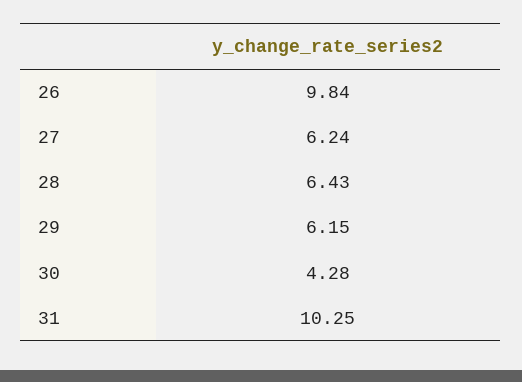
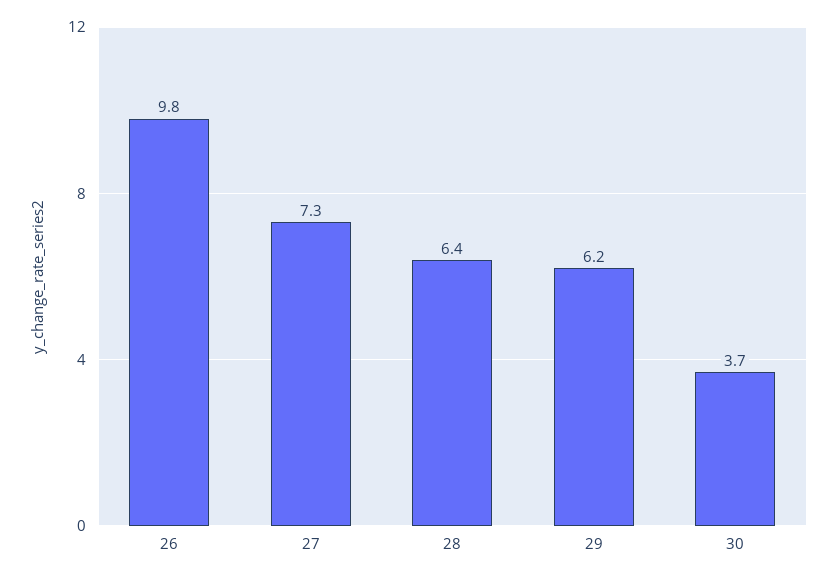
27: 6.24 -> 7.3
30: 4.28 -> 3.7
31: 10.25 -> none

